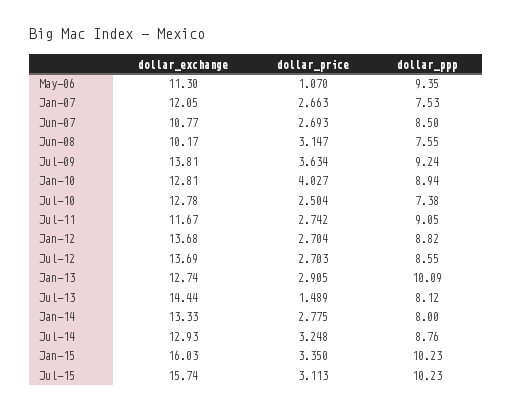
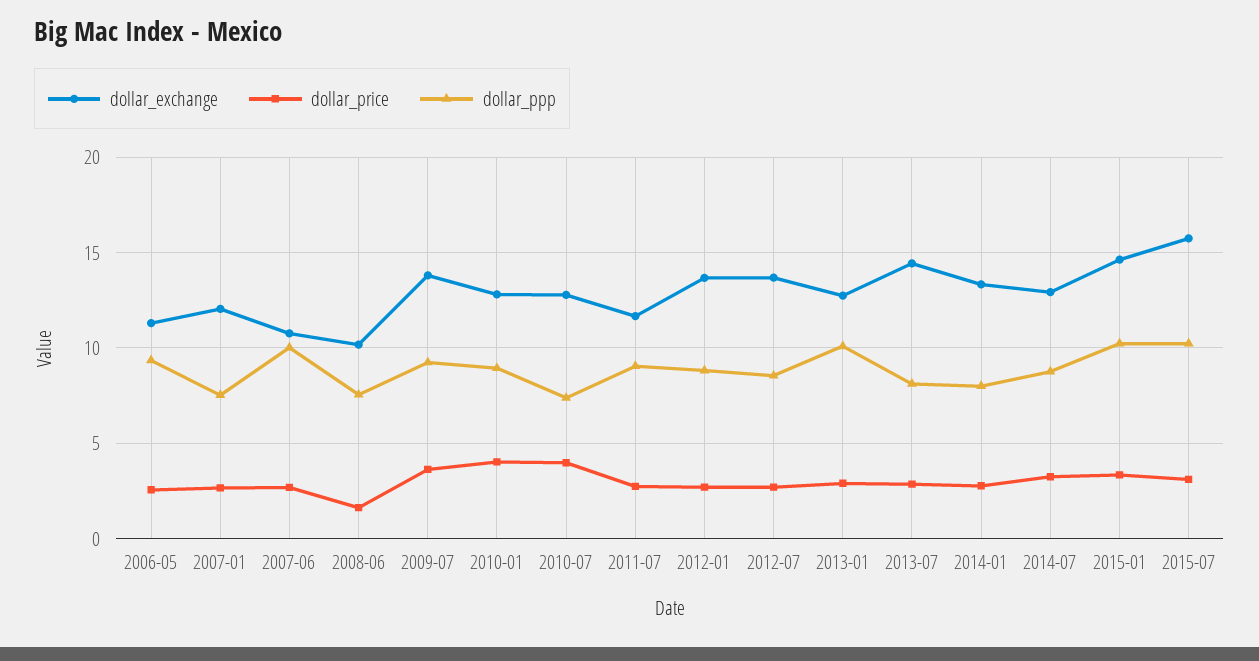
dollar_price, May-06: 1.07 -> 2.5
dollar_ppp, Jun-07: 8.5 -> 10
dollar_price, Jun-08: 3.147 -> 1.5
dollar_price, Jul-10: 2.504 -> 4
dollar_price, Jul-13: 1.489 -> 3
dollar_exchange, Jan-15: 16.03 -> 14.5

